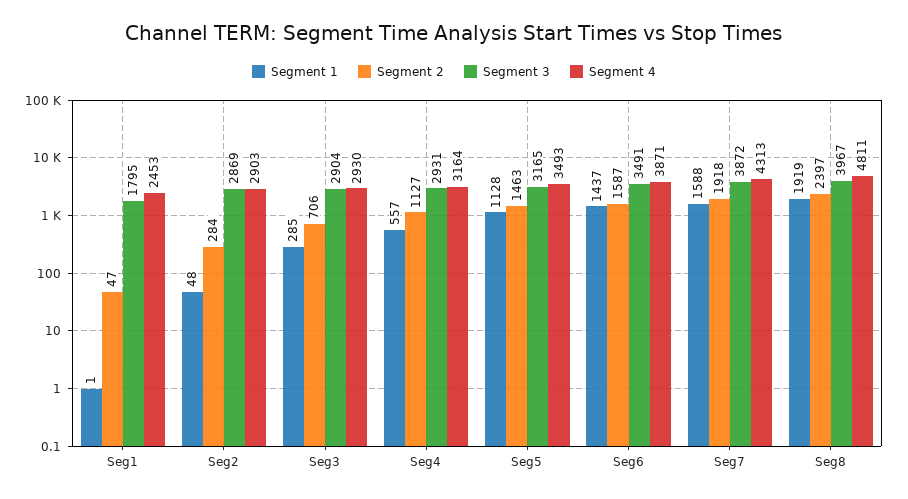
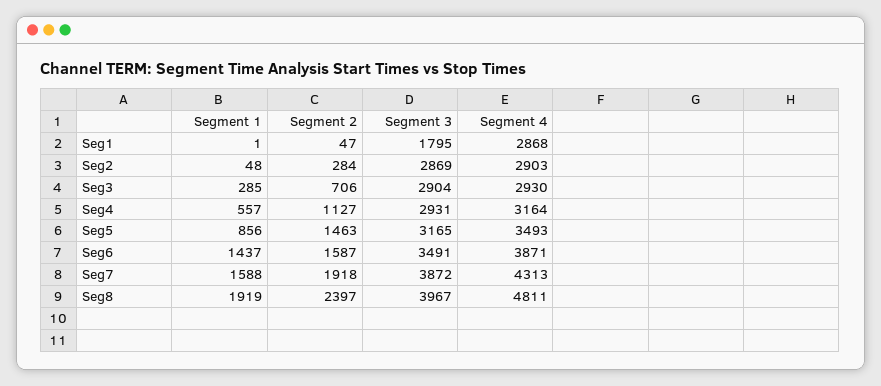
Segment 4, Seg1: 2453 -> 2868
Segment 1, Seg5: 1128 -> 856

